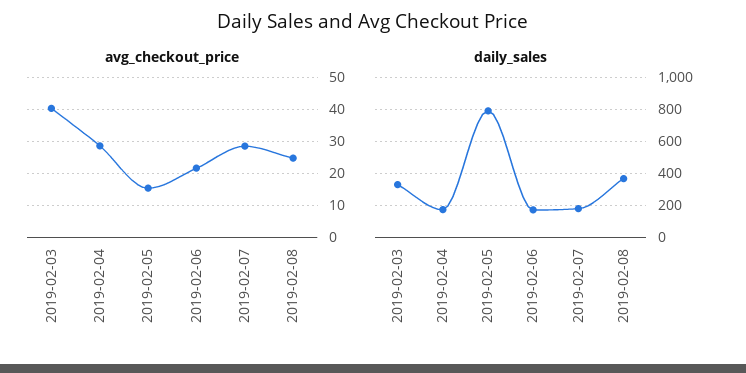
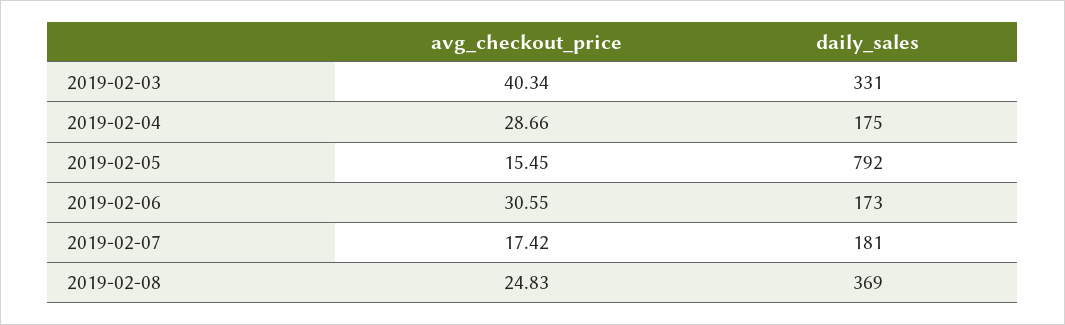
avg_checkout_price, 2019-02-06: 22 -> 30.55
avg_checkout_price, 2019-02-07: 28 -> 17.42

